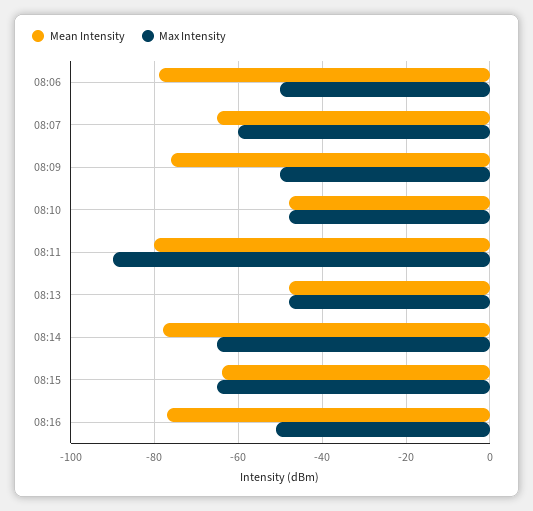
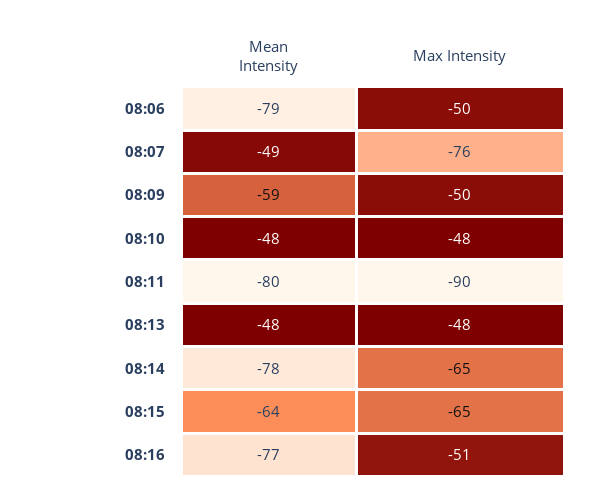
Mean Intensity, 08:07: -65 -> -49
Max Intensity, 08:07: -60 -> -76
Mean Intensity, 08:09: -75 -> -59

